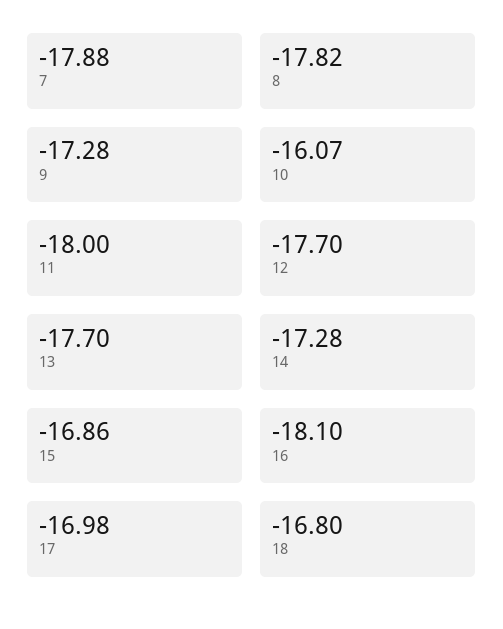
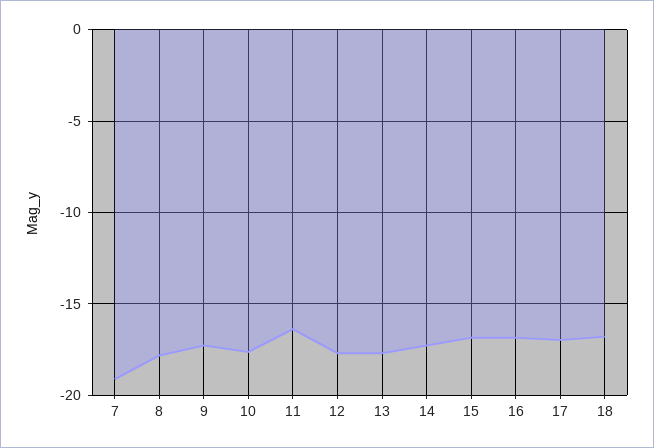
7: -17.88 -> -19
10: -16.07 -> -17.5
11: -18 -> -16.5
16: -18.1 -> -17

